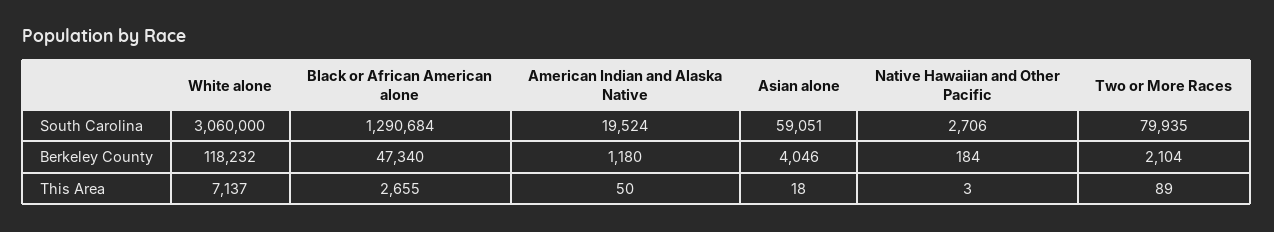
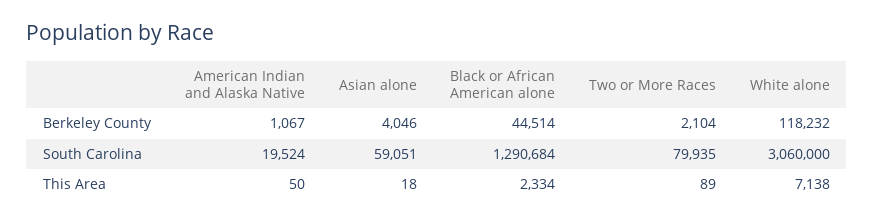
Native Hawaiian and Other Pacific, South Carolina: 2706 -> none
Black or African American alone, Berkeley County: 47340 -> 44514
American Indian and Alaska Native, Berkeley County: 1180 -> 1067
Native Hawaiian and Other Pacific, Berkeley County: 184 -> none
White alone, This Area: 7137 -> 7138
Black or African American alone, This Area: 2655 -> 2334
Native Hawaiian and Other Pacific, This Area: 3 -> none

